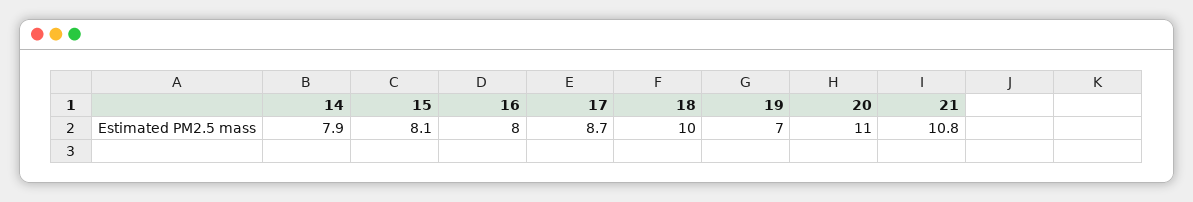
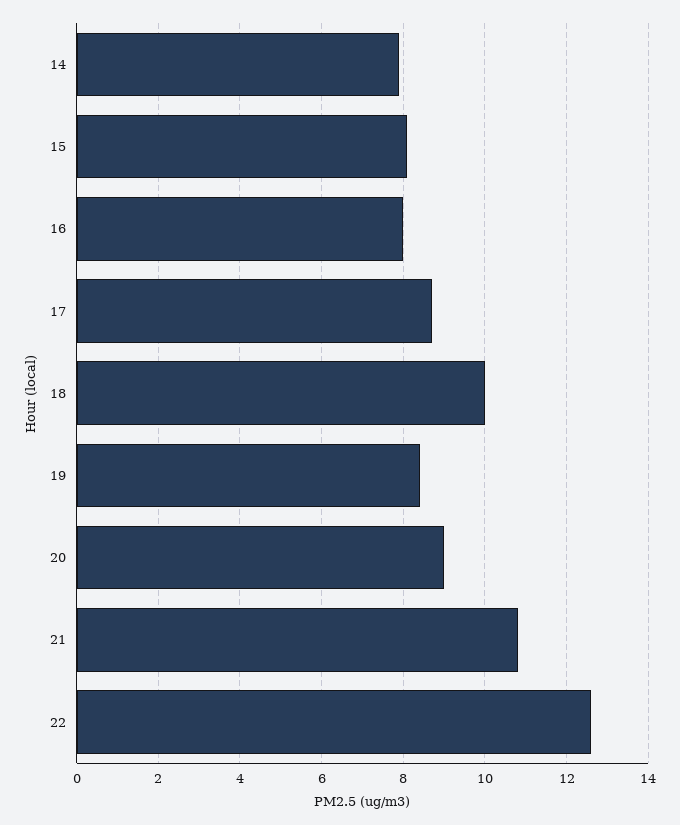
19: 7 -> 8.5
20: 11 -> 9
22: none -> 12.5

